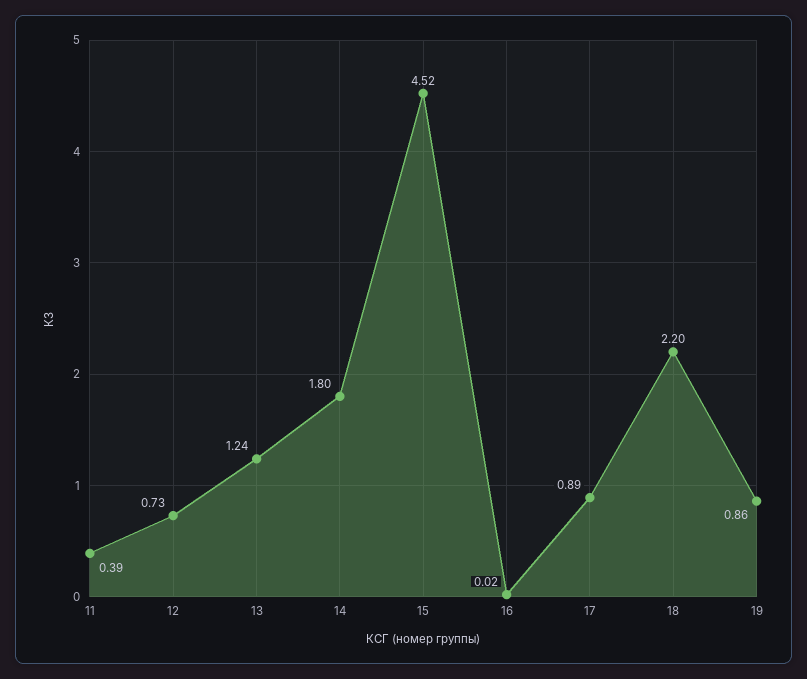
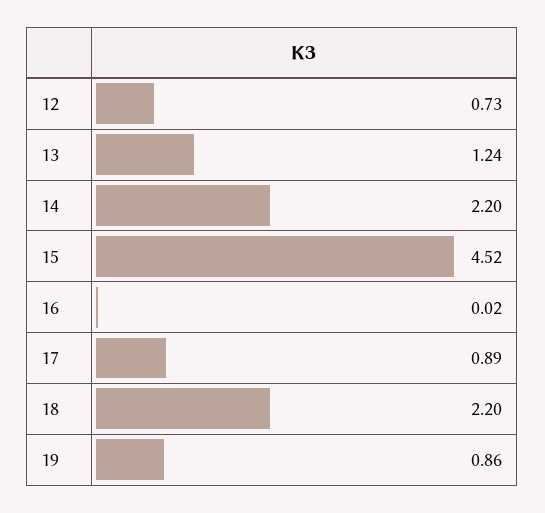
11: 0.39 -> none
14: 1.8 -> 2.2

